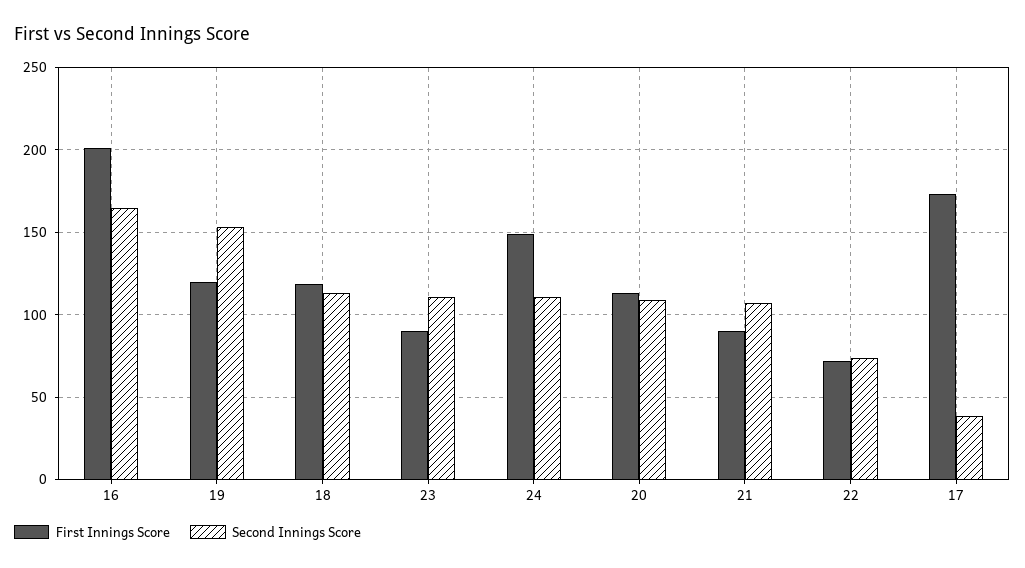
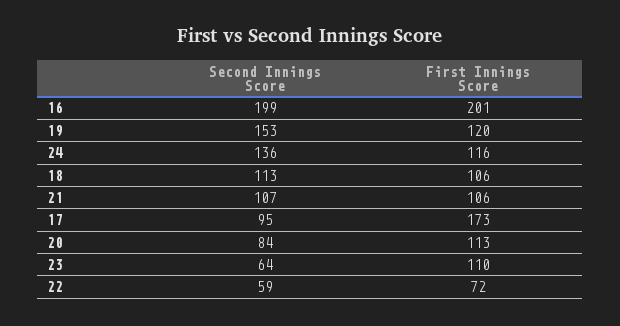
Second Innings Score, 16: 165 -> 199
First Innings Score, 18: 120 -> 106
First Innings Score, 23: 90 -> 110
Second Innings Score, 23: 110 -> 64
First Innings Score, 24: 150 -> 116
Second Innings Score, 24: 110 -> 136
Second Innings Score, 20: 110 -> 84
First Innings Score, 21: 90 -> 106
Second Innings Score, 22: 75 -> 59
Second Innings Score, 17: 40 -> 95

